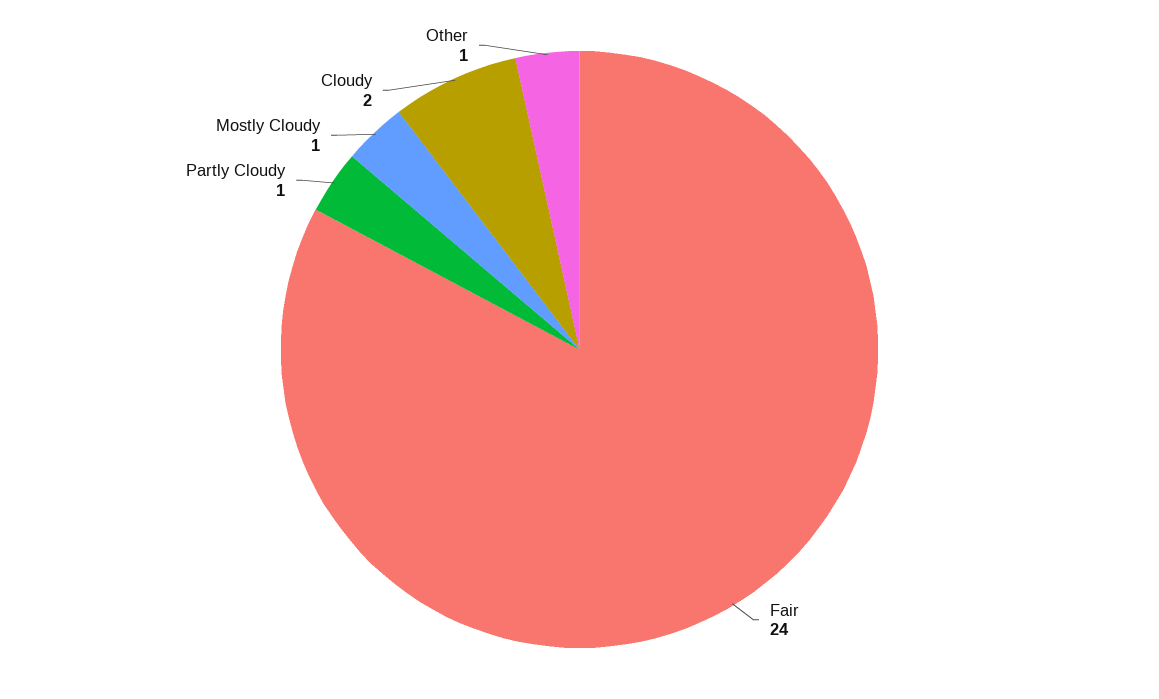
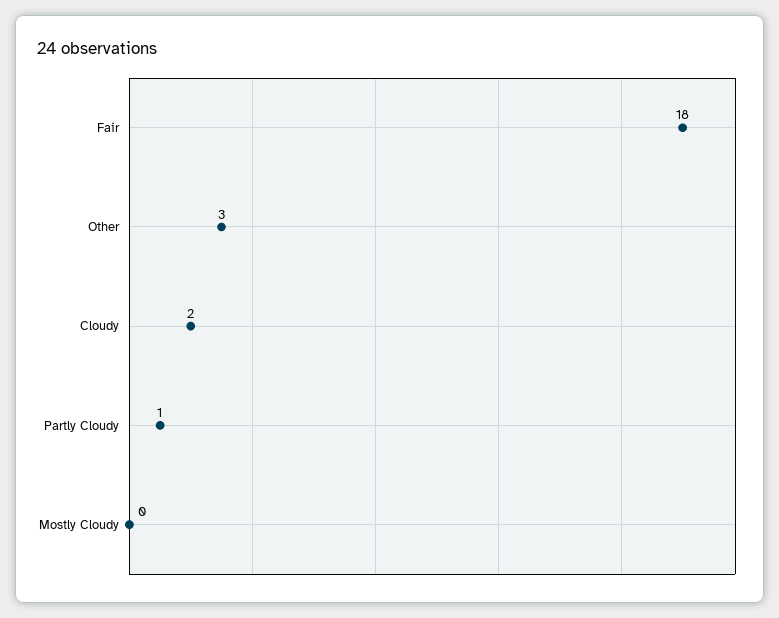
Fair: 24 -> 18
Mostly Cloudy: 1 -> 0
Other: 1 -> 3

